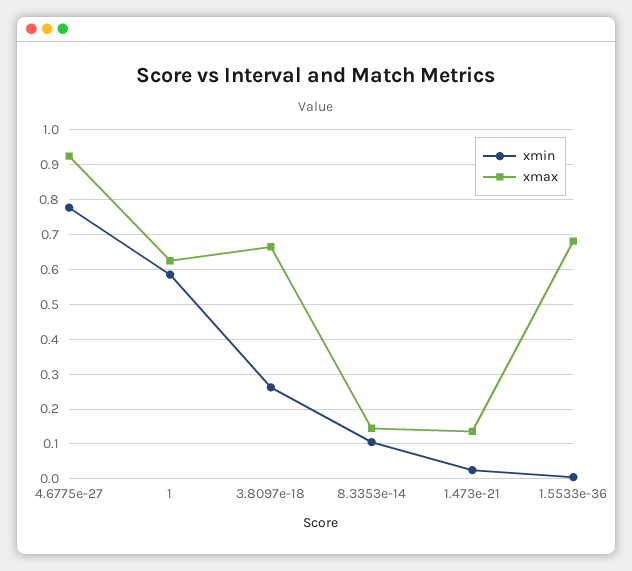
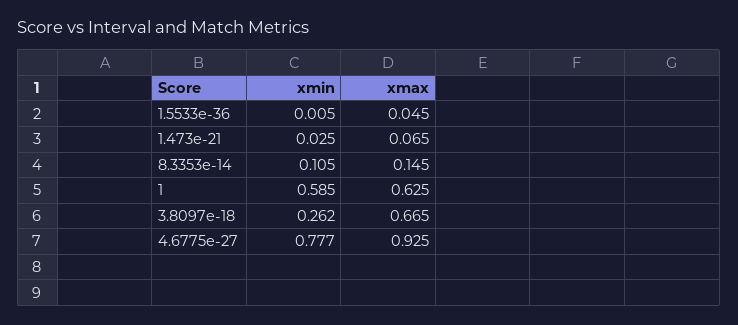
xmax, 1.473e-21: 0.14 -> 0.065
xmax, 1.5533e-36: 0.68 -> 0.045

